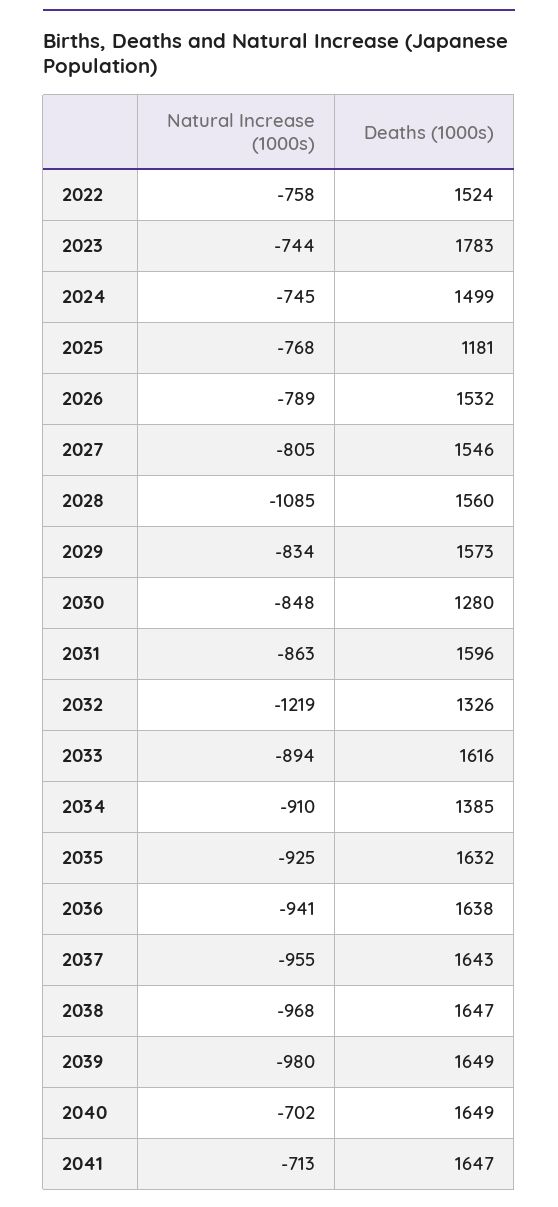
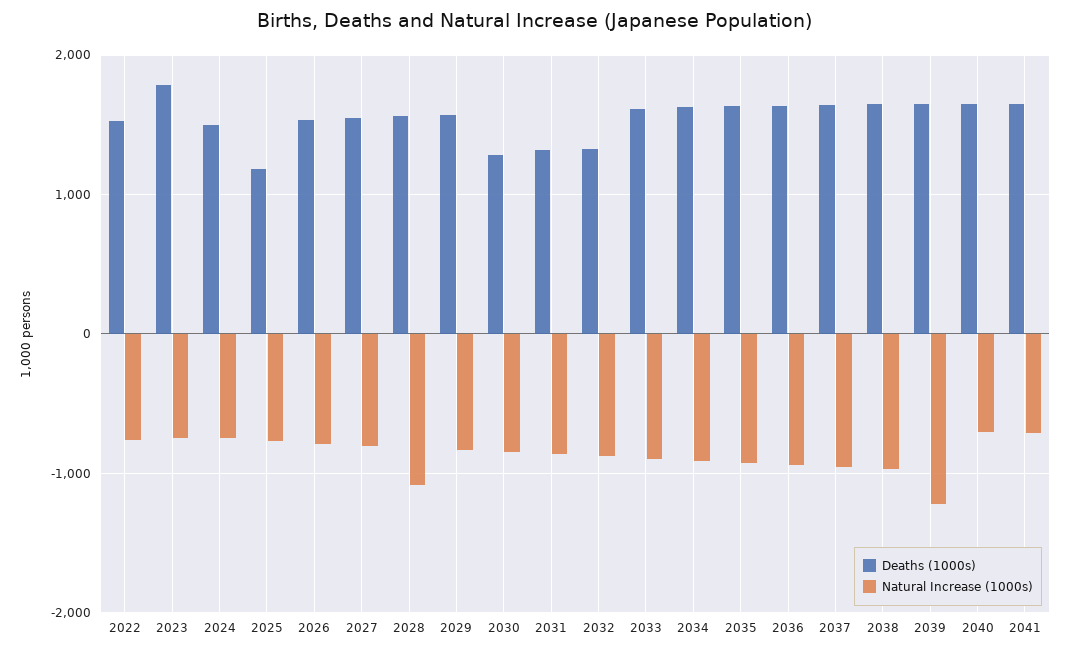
Deaths (1000s), 2031: 1596 -> 1300
Natural Increase (1000s), 2032: -1219 -> -900
Deaths (1000s), 2034: 1385 -> 1600
Natural Increase (1000s), 2039: -980 -> -1200

